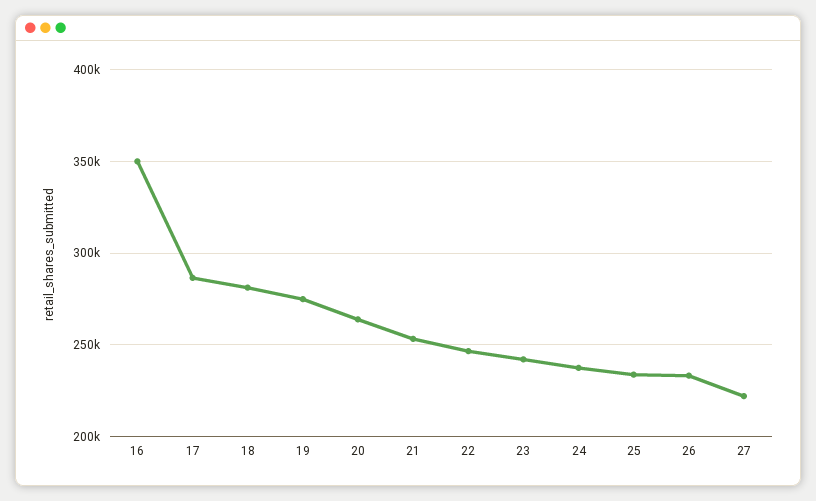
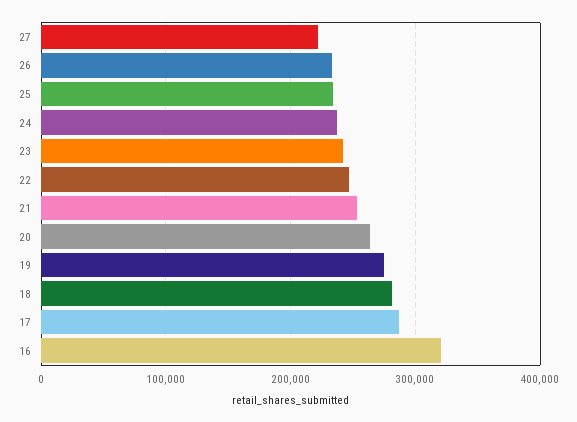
16: 350000 -> 320000

